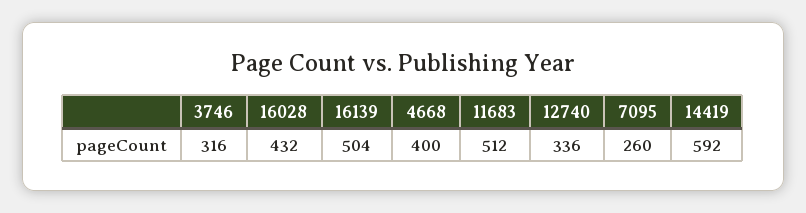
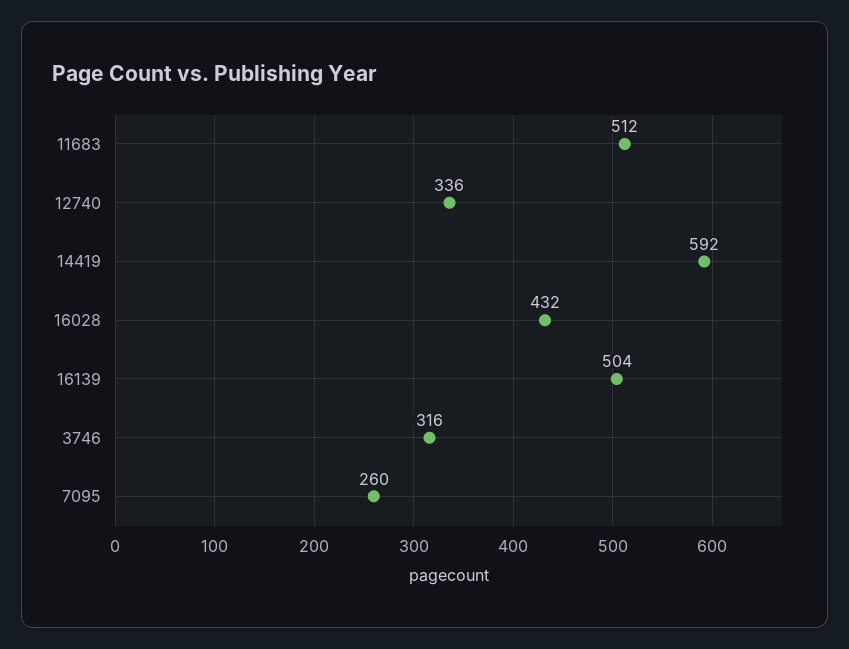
4668: 400 -> none

